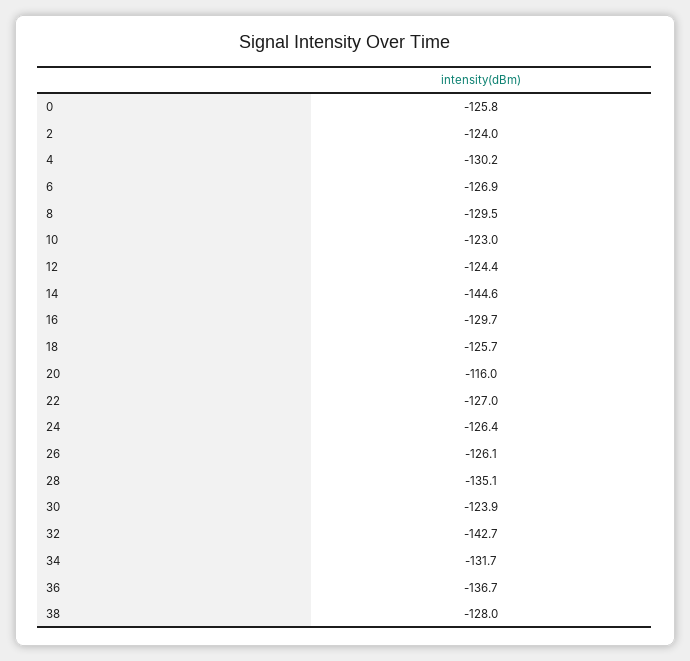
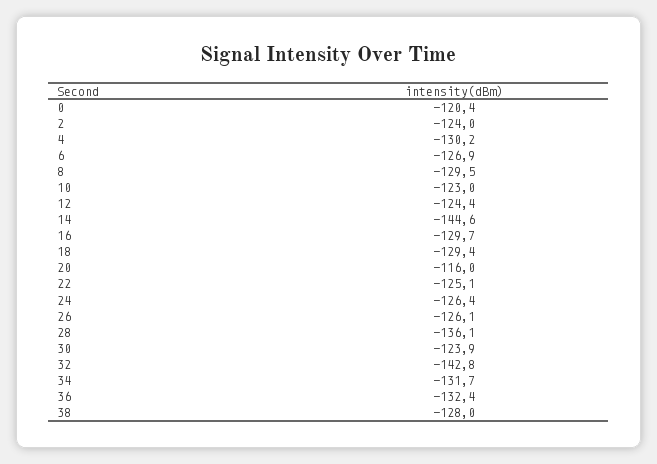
0: -125.8 -> -120.4
18: -125.7 -> -129.4
22: -127 -> -125.1
28: -135.1 -> -136.1
32: -142.7 -> -142.8
36: -136.7 -> -132.4

